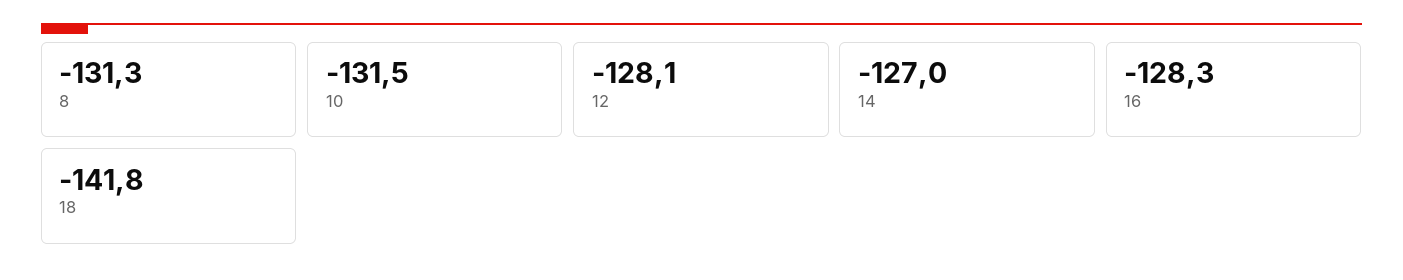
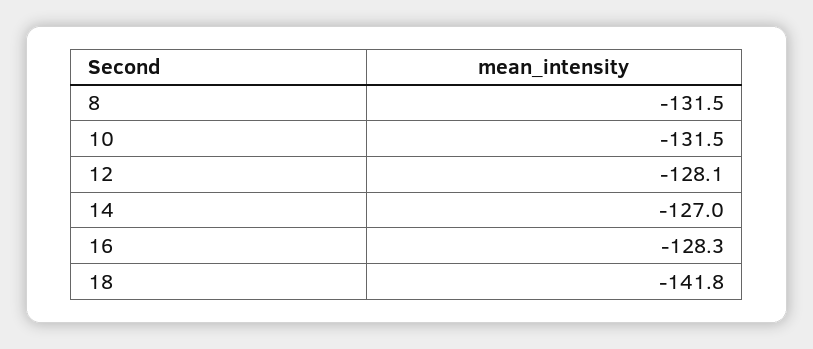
8: -131.3 -> -131.5

